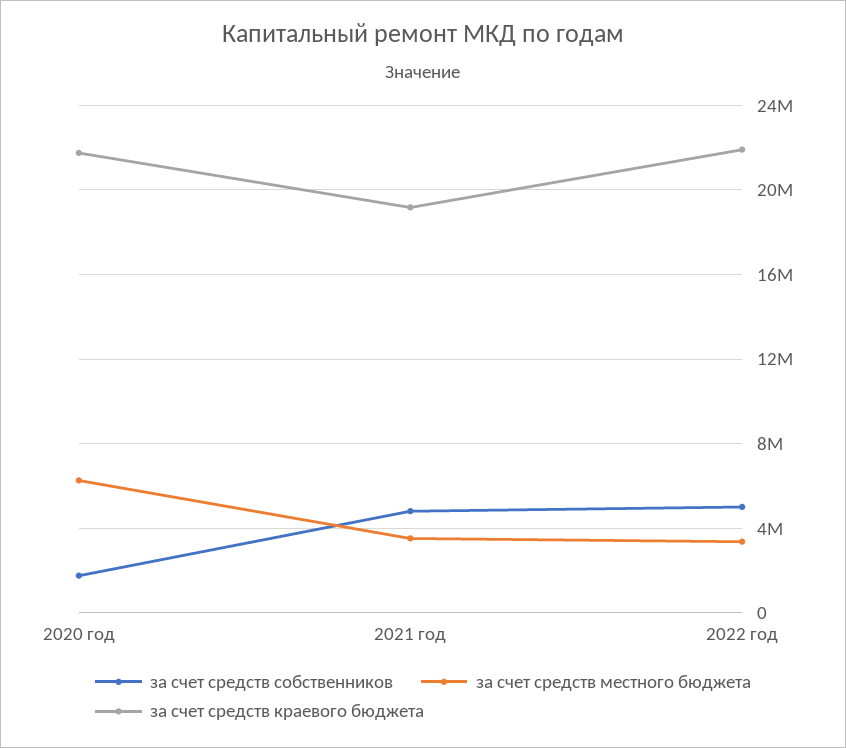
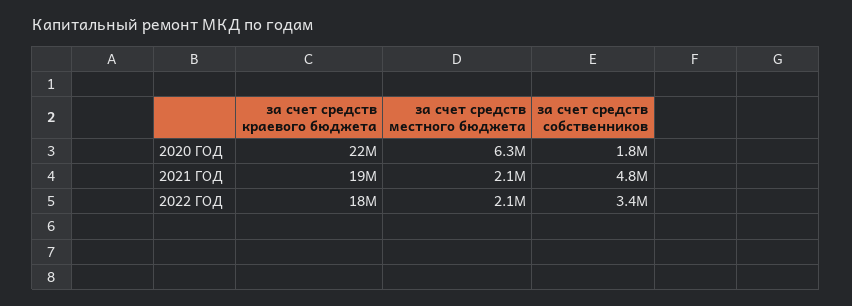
за счет средств местного бюджета, 2021 год: 3500000 -> 2100000
за счет средств собственников, 2022 год: 5000000 -> 3400000
за счет средств местного бюджета, 2022 год: 3500000 -> 2100000
за счет средств краевого бюджета, 2022 год: 22000000 -> 18000000

